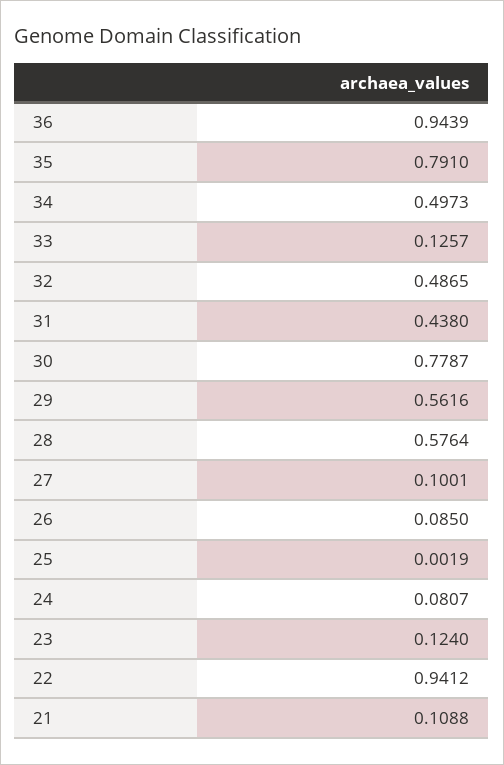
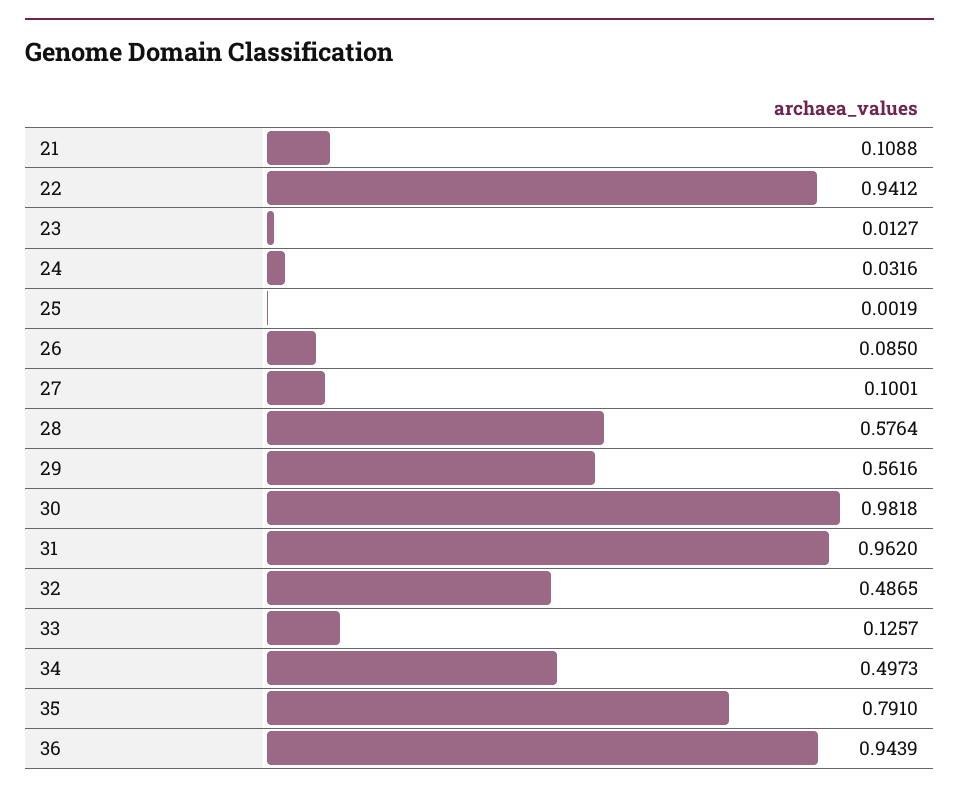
31: 0.438 -> 0.962
30: 0.7787 -> 0.9818
24: 0.0807 -> 0.0316
23: 0.124 -> 0.0127

